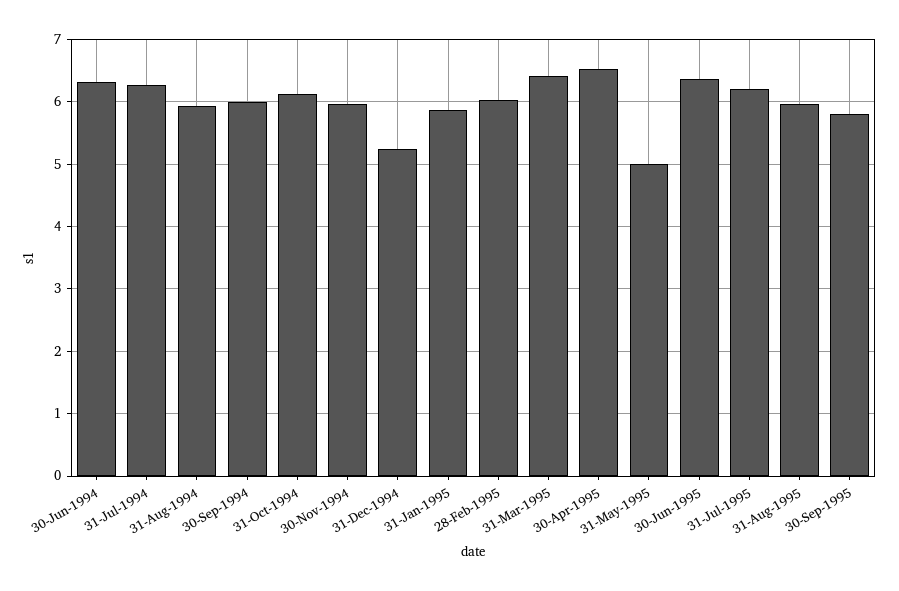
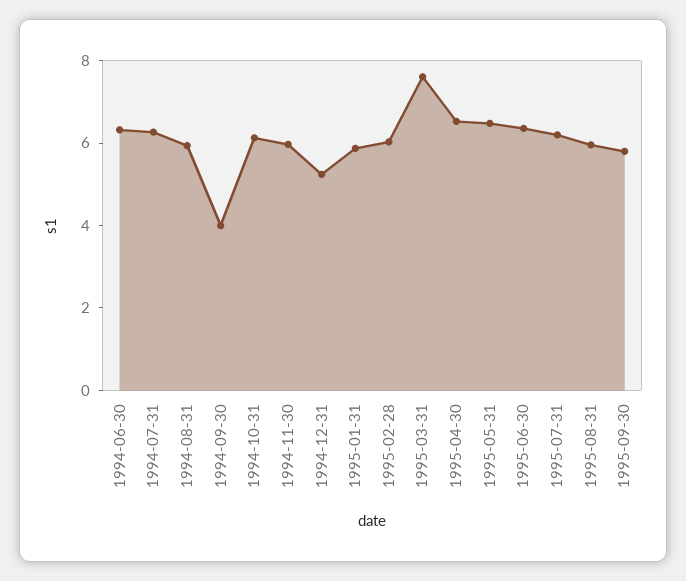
30-Sep-1994: 6 -> 4
31-Mar-1995: 6.4 -> 7.5
31-May-1995: 5 -> 6.5

